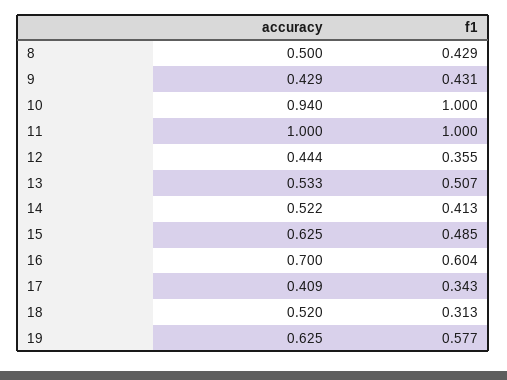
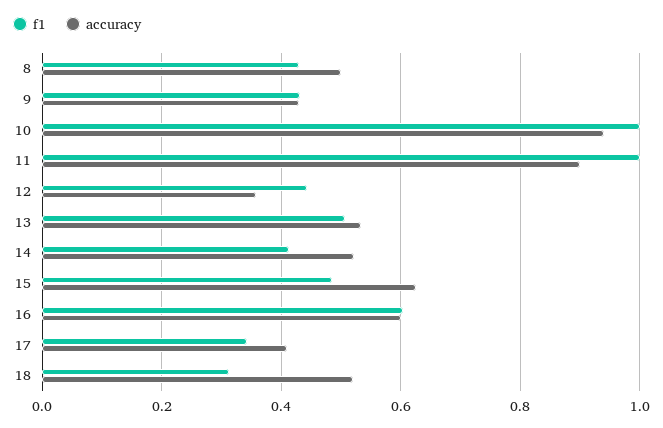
accuracy, 11: 1 -> 0.9
accuracy, 12: 0.444 -> 0.36
f1, 12: 0.355 -> 0.44
accuracy, 16: 0.7 -> 0.6
accuracy, 19: 0.625 -> none
f1, 19: 0.577 -> none

